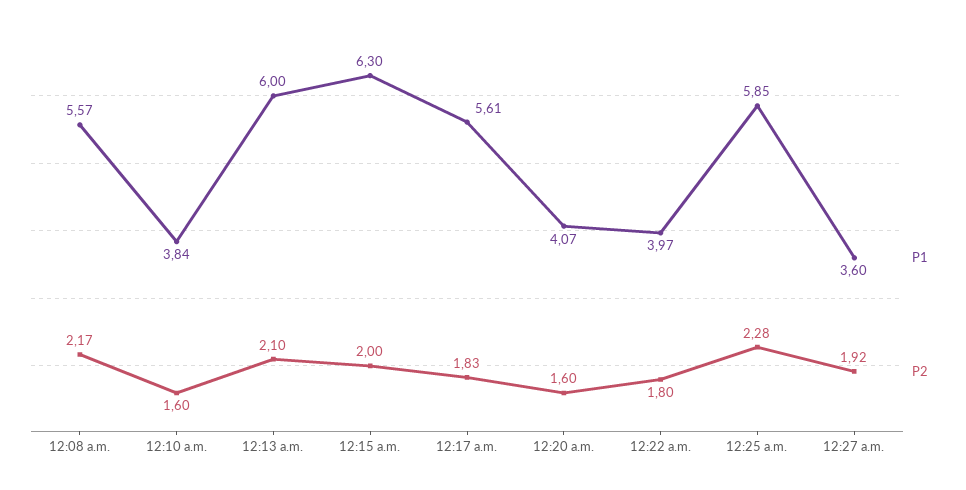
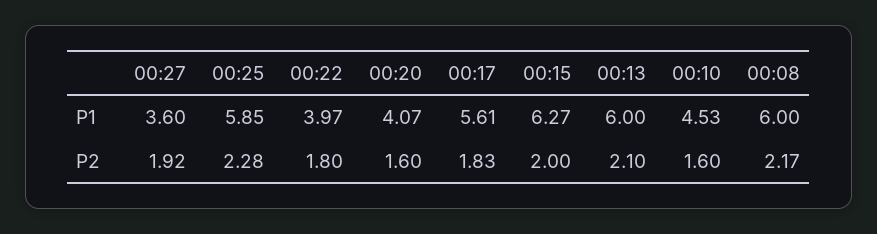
P1, 12:08 a.m.: 5.57 -> 6
P1, 12:10 a.m.: 3.84 -> 4.53
P1, 12:15 a.m.: 6.3 -> 6.27

